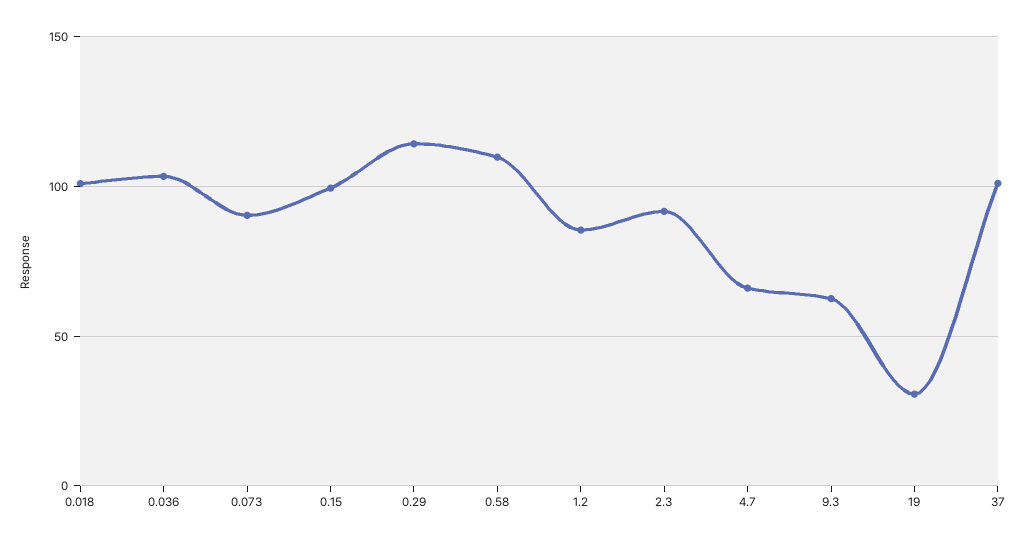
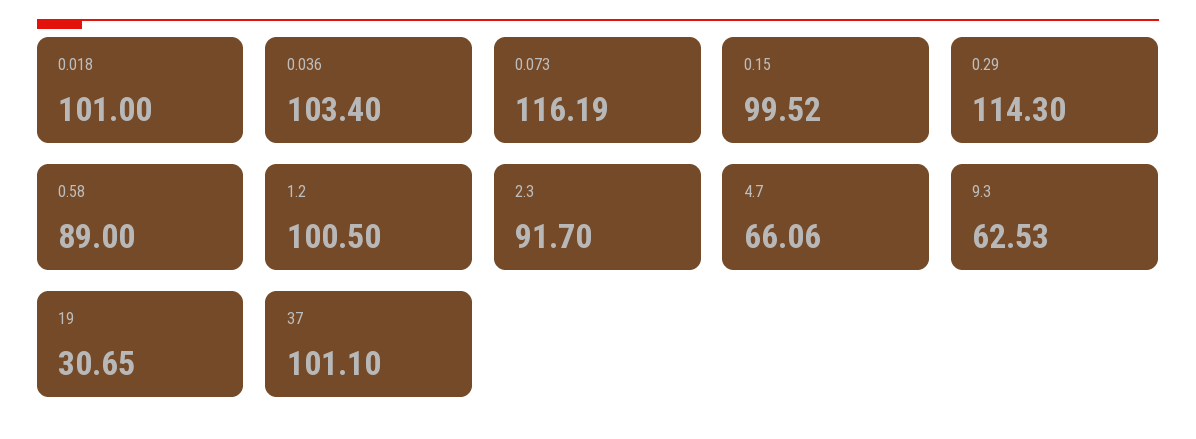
0.073: 90 -> 116.19
0.58: 110 -> 89
1.2: 85 -> 100.5

